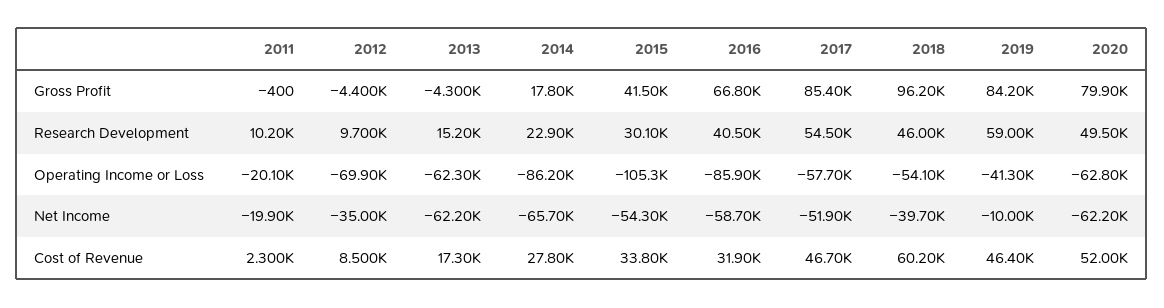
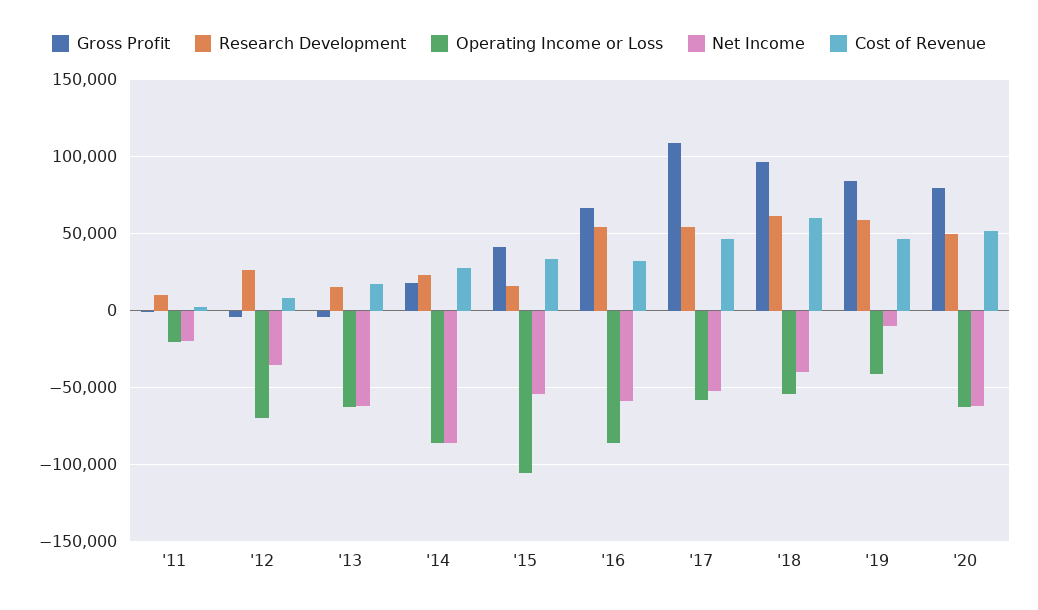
Gross Profit, 2017: 85400 -> 110000
Research Development, 2012: 9700 -> 25000
Research Development, 2015: 30100 -> 15000
Research Development, 2016: 40500 -> 55000
Research Development, 2018: 46000 -> 60000
Net Income, 2014: -65700 -> -85000

